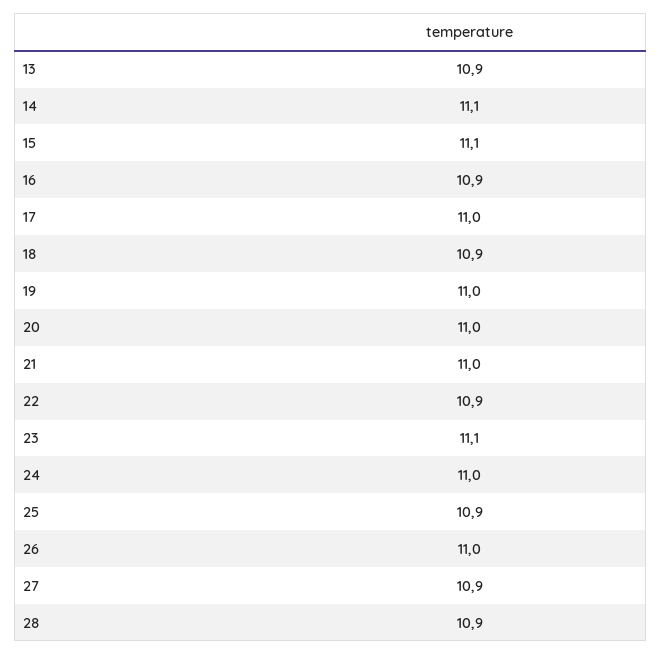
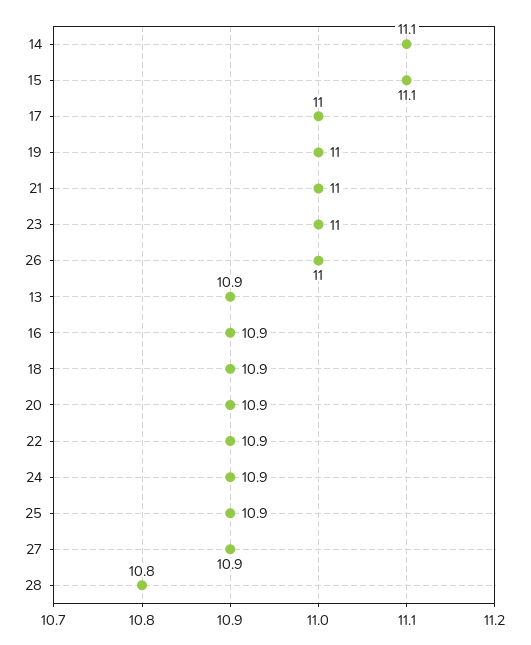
20: 11 -> 10.9
23: 11.1 -> 11
24: 11 -> 10.9
28: 10.9 -> 10.8

